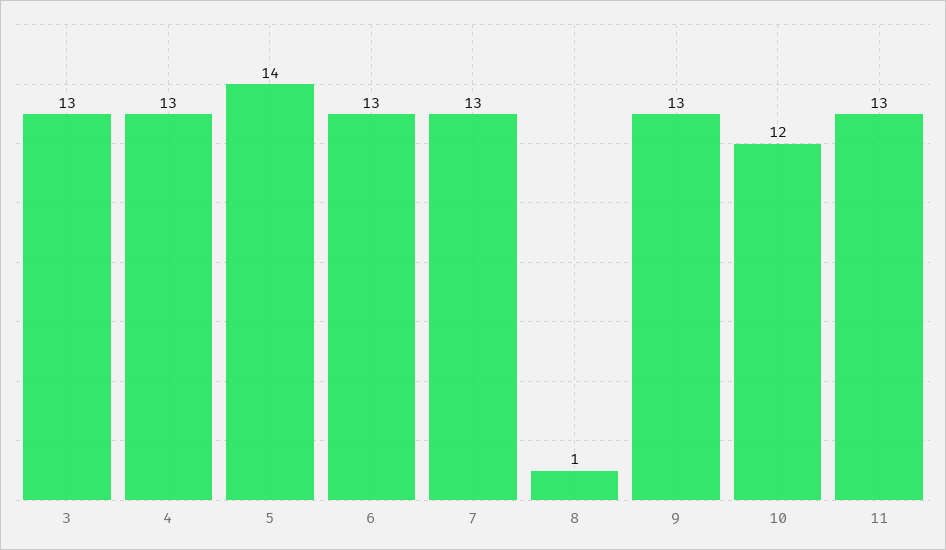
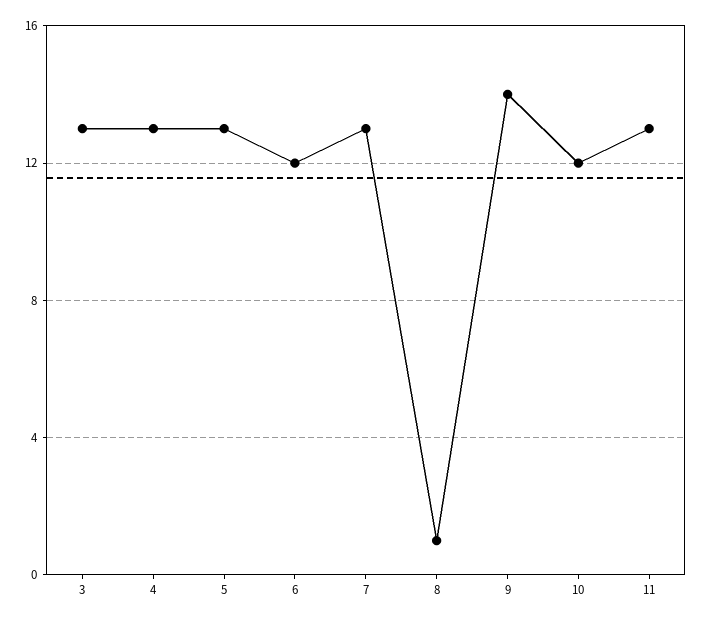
5: 14 -> 13
6: 13 -> 12
9: 13 -> 14

